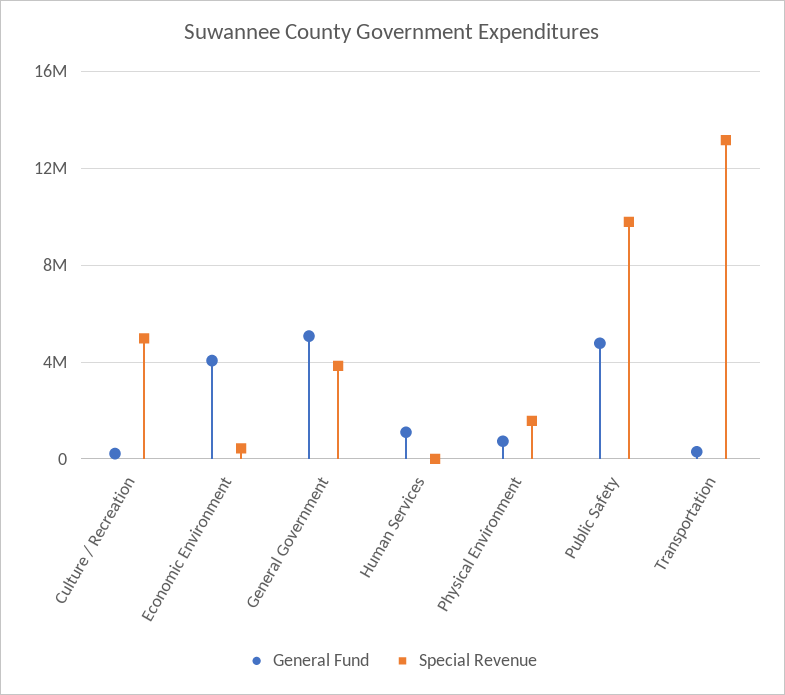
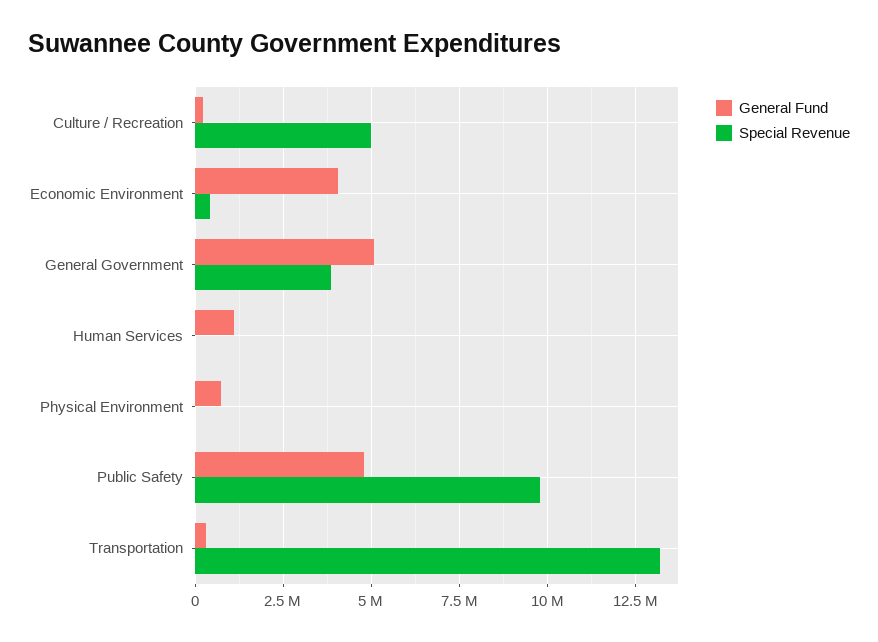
Special Revenue, Physical Environment: 1500000 -> 0

